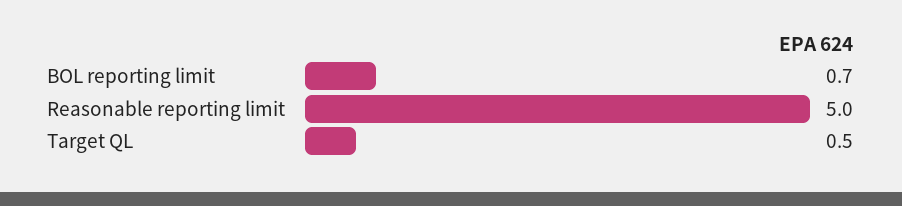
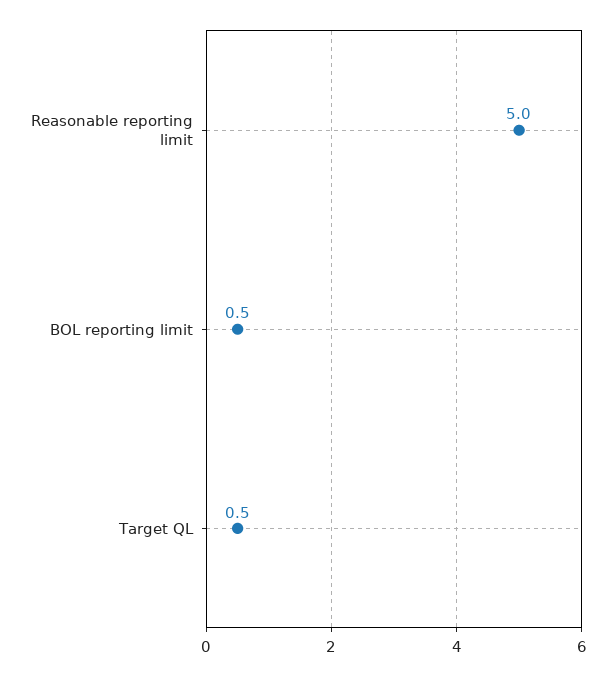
BOL reporting limit: 0.7 -> 0.5

